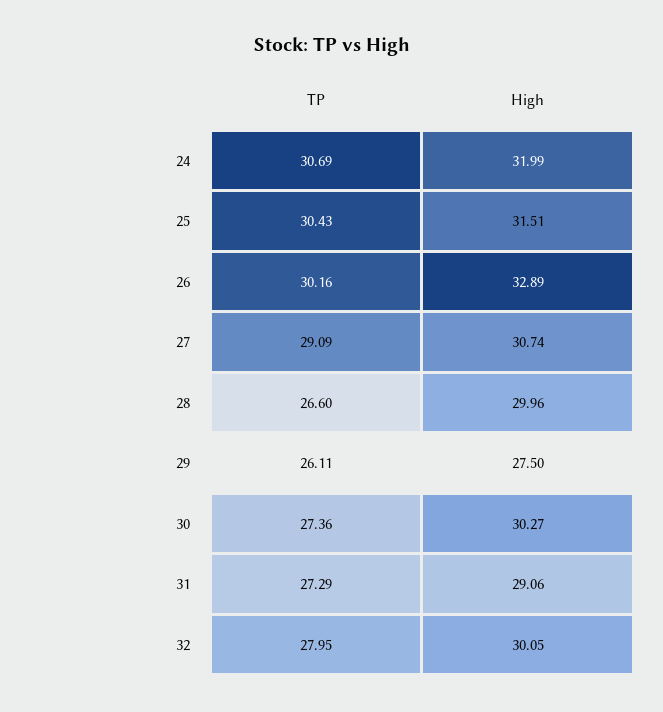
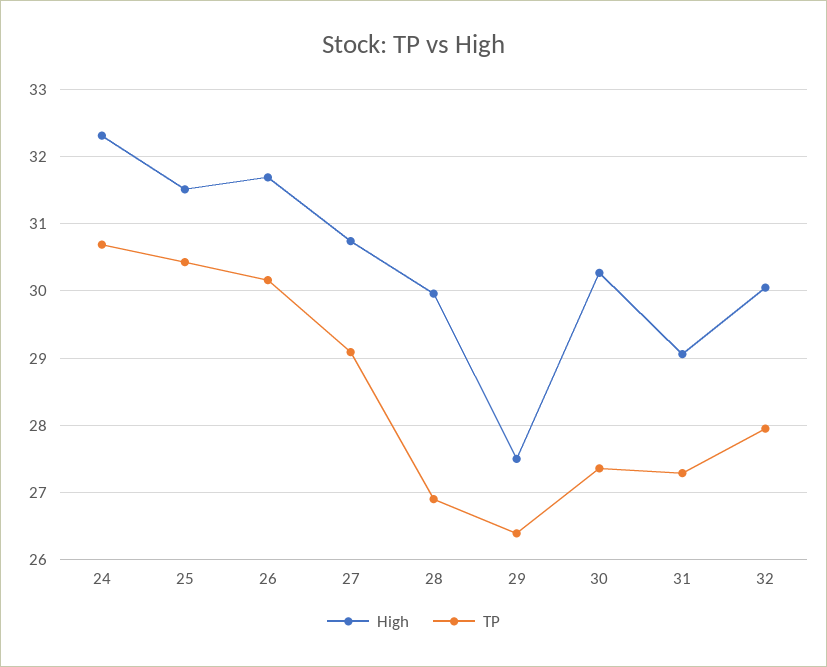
High, 24: 31.99 -> 32.3
High, 26: 32.89 -> 31.7
TP, 28: 26.6 -> 26.9
TP, 29: 26.11 -> 26.4

